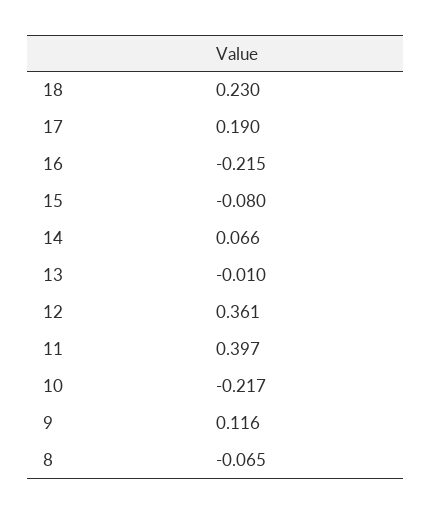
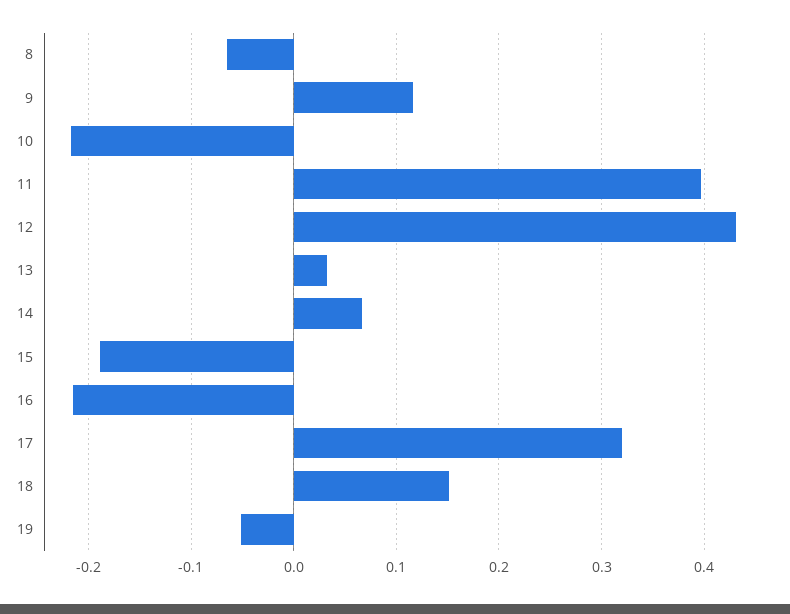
18: 0.23 -> 0.15
17: 0.19 -> 0.32
15: -0.08 -> -0.19
13: -0.01 -> 0.03
12: 0.361 -> 0.43
19: none -> -0.05

